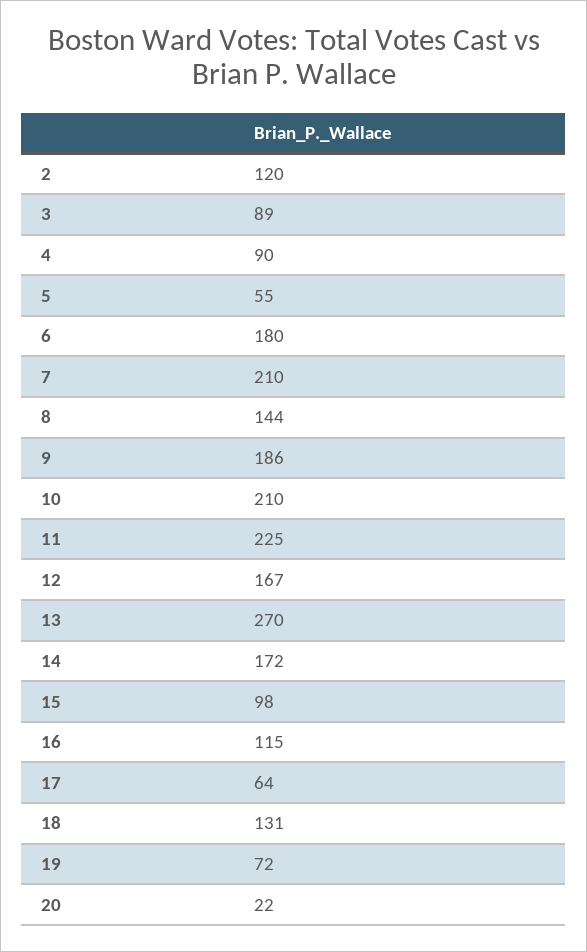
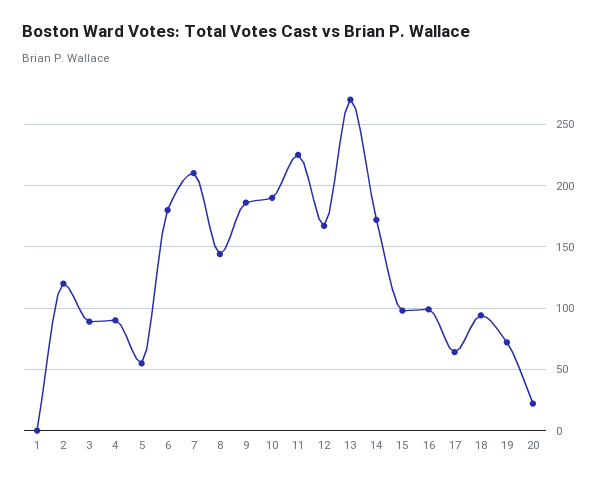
10: 210 -> 190
16: 115 -> 100
18: 131 -> 95
1: none -> 0

